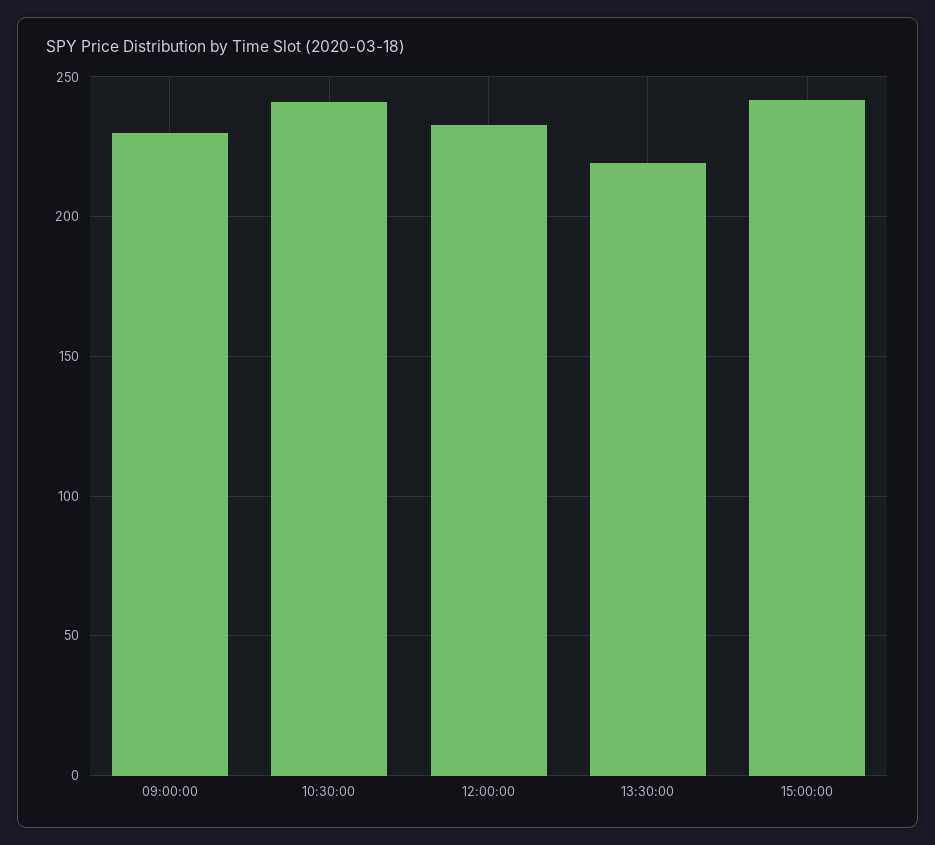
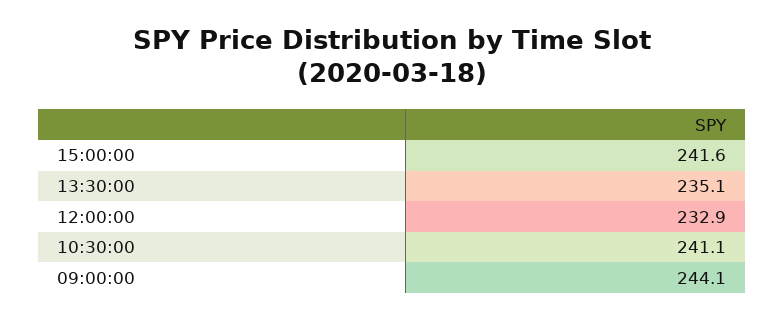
09:00:00: 230 -> 244.1
13:30:00: 220 -> 235.1

